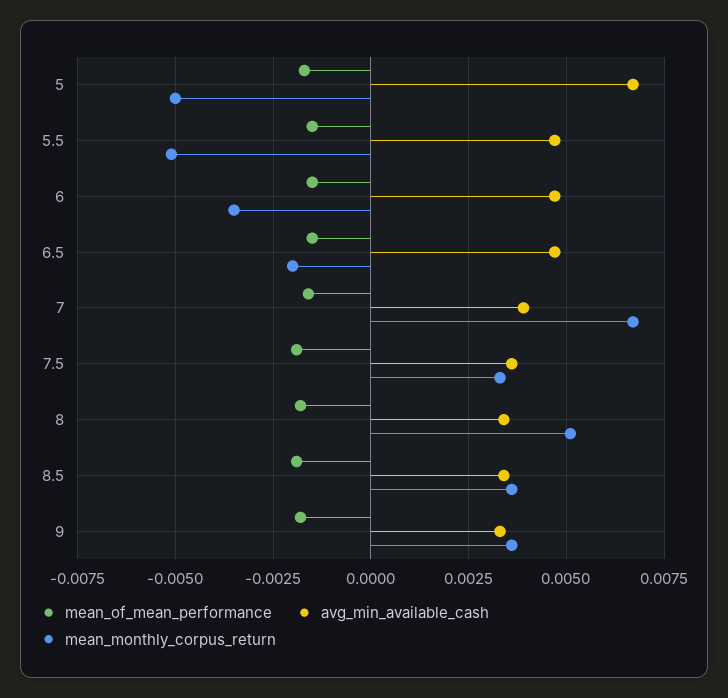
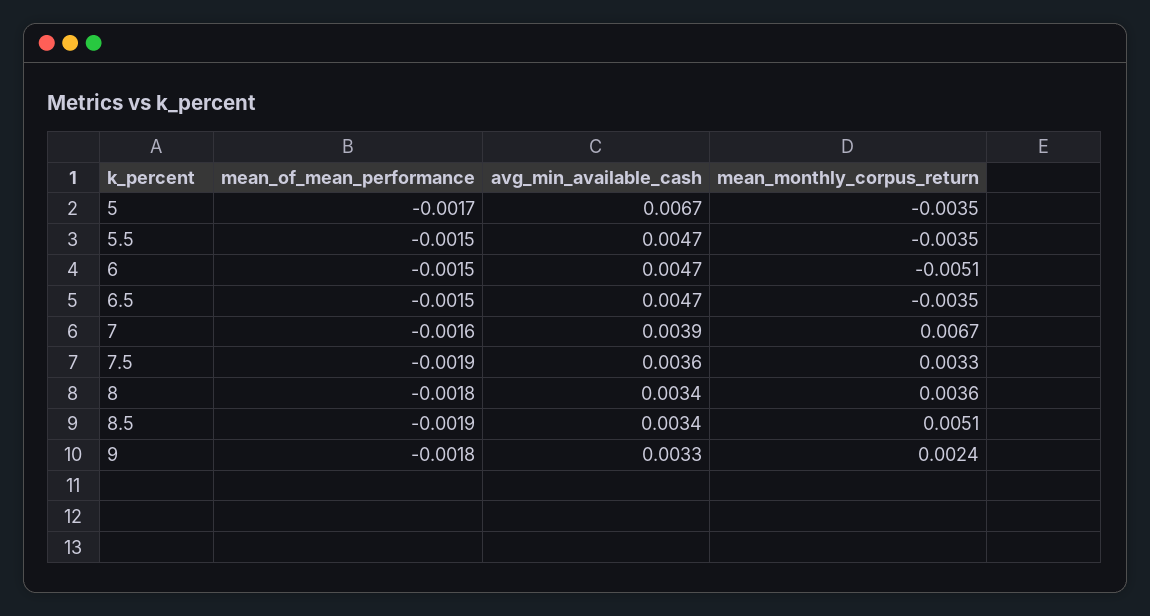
mean_monthly_corpus_return, 5: -0.005 -> -0.0035
mean_monthly_corpus_return, 5.5: -0.005 -> -0.0035
mean_monthly_corpus_return, 6: -0.0035 -> -0.0051
mean_monthly_corpus_return, 6.5: -0.002 -> -0.0035
mean_monthly_corpus_return, 8: 0.005 -> 0.0036
mean_monthly_corpus_return, 8.5: 0.0035 -> 0.0051
mean_monthly_corpus_return, 9: 0.0035 -> 0.0024

